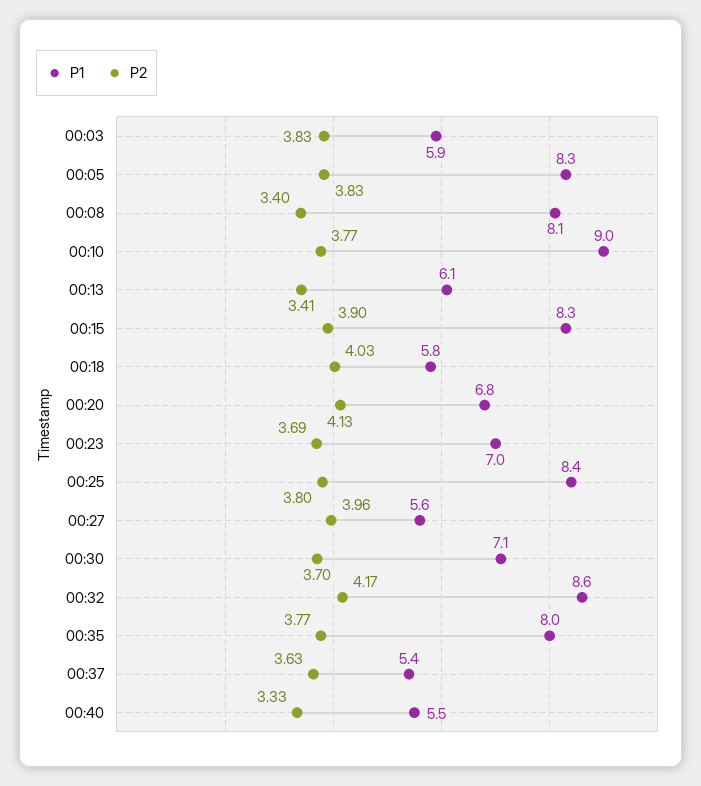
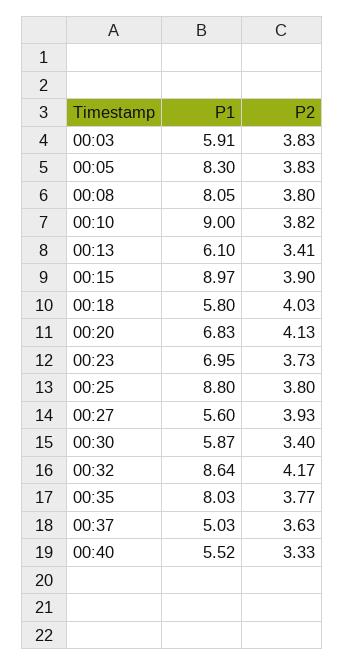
P2, 00:08: 3.4 -> 3.8
P2, 00:10: 3.77 -> 3.82
P1, 00:15: 8.3 -> 8.97
P2, 00:23: 3.69 -> 3.73
P1, 00:25: 8.4 -> 8.8
P2, 00:27: 3.96 -> 3.93
P1, 00:30: 7.1 -> 5.87
P2, 00:30: 3.7 -> 3.4
P1, 00:37: 5.4 -> 5.03

